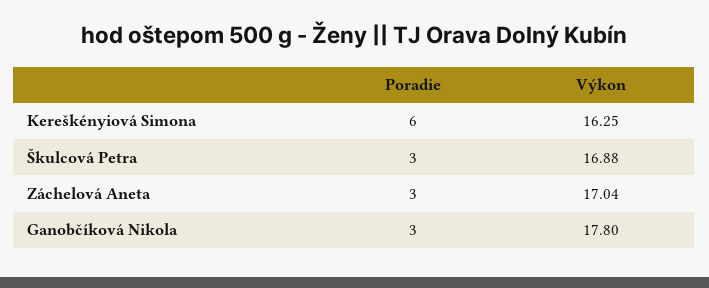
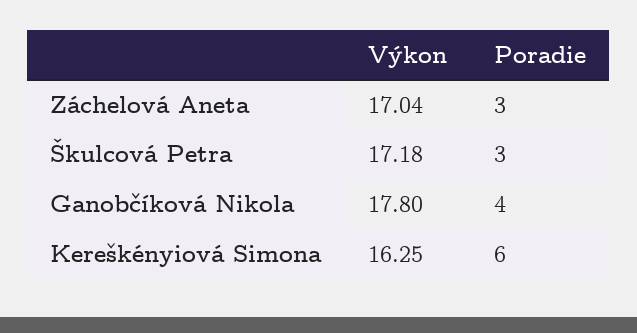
Výkon, Škulcová Petra: 16.88 -> 17.18
Poradie, Ganobčíková Nikola: 3 -> 4

